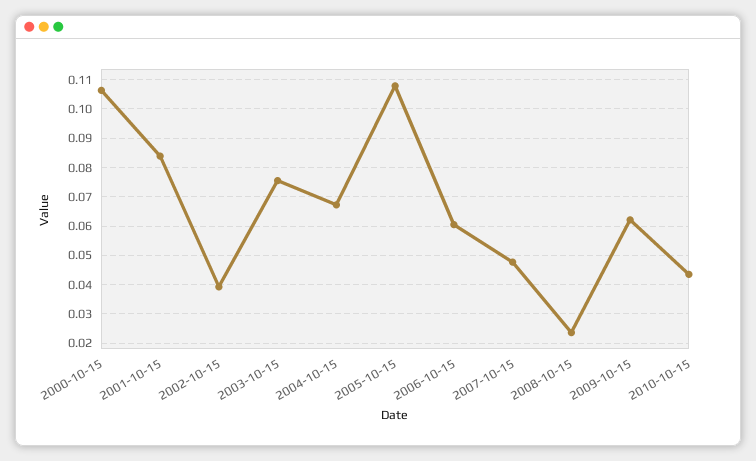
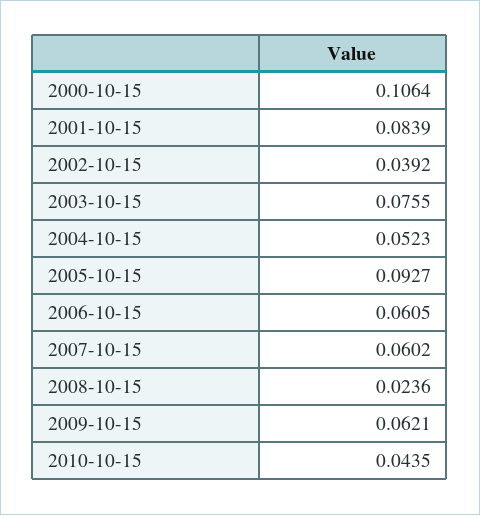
2004-10-15: 0.0675 -> 0.0523
2005-10-15: 0.1075 -> 0.0927
2007-10-15: 0.0475 -> 0.0602

